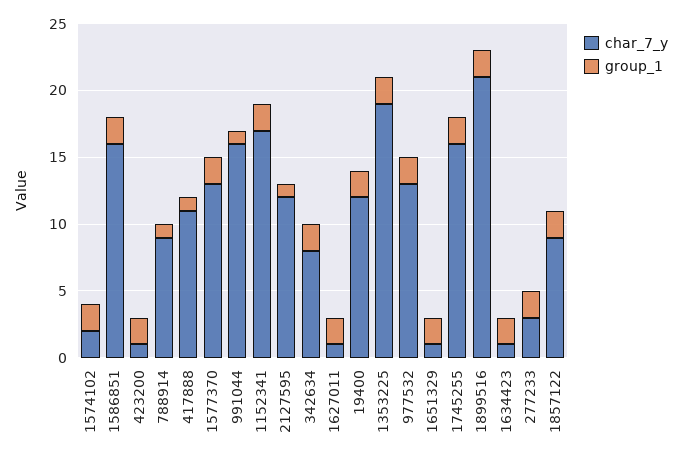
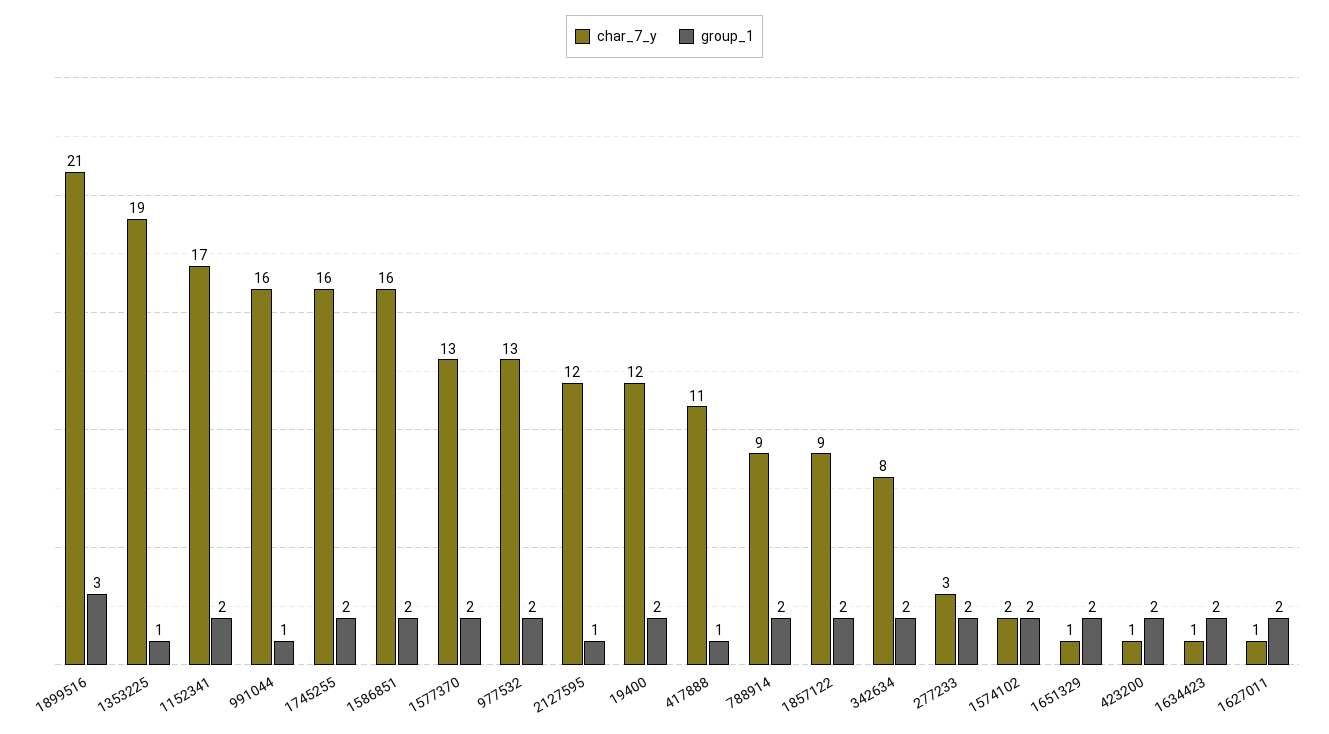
group_1, 788914: 1 -> 2
group_1, 1353225: 2 -> 1
group_1, 1899516: 2 -> 3

